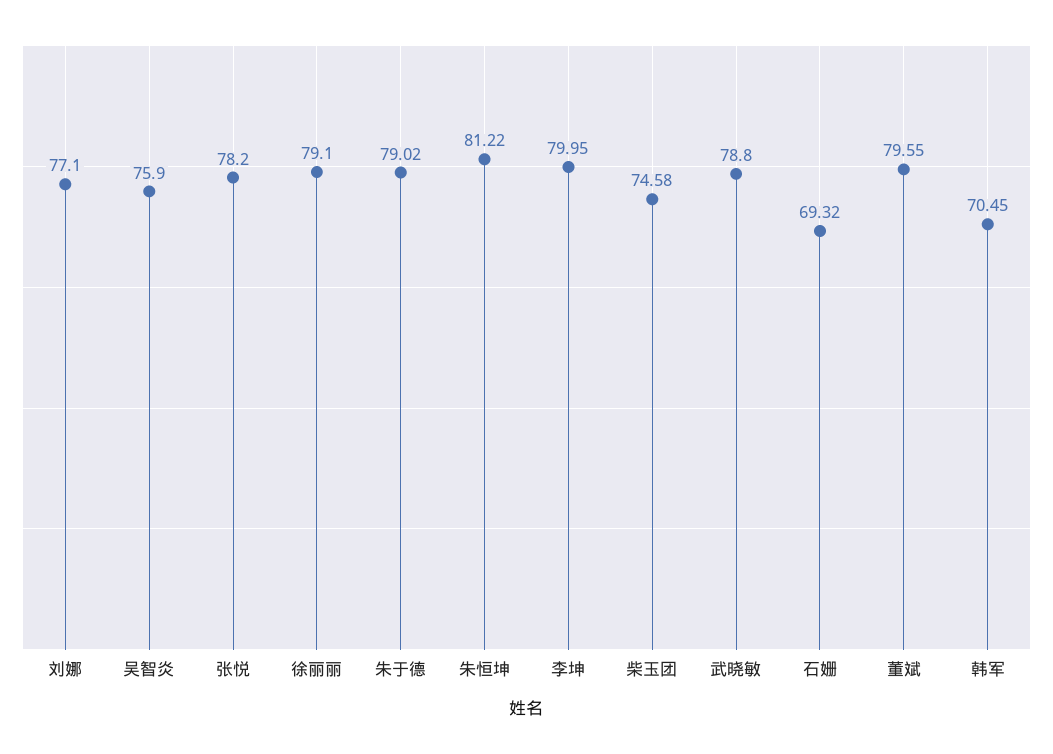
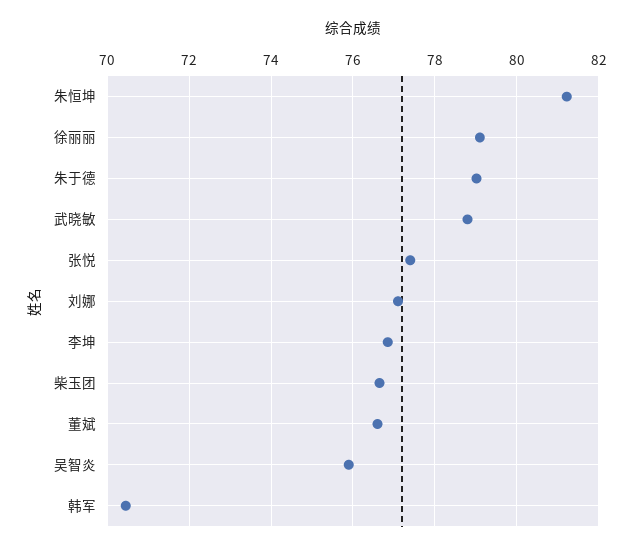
张悦: 78.2 -> 77.4
李坤: 79.95 -> 76.8
柴玉团: 74.58 -> 76.6
石姗: 69.32 -> none
董斌: 79.55 -> 76.6

